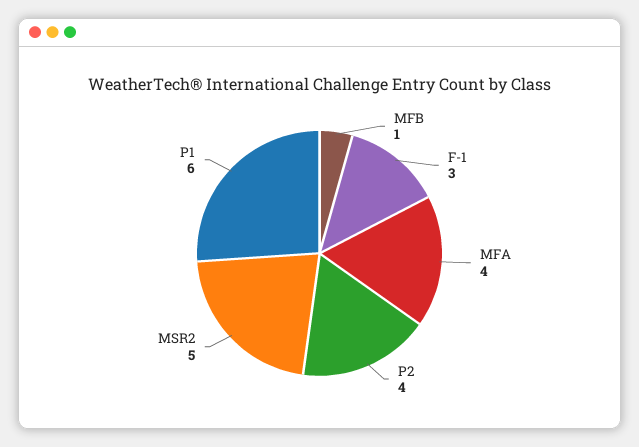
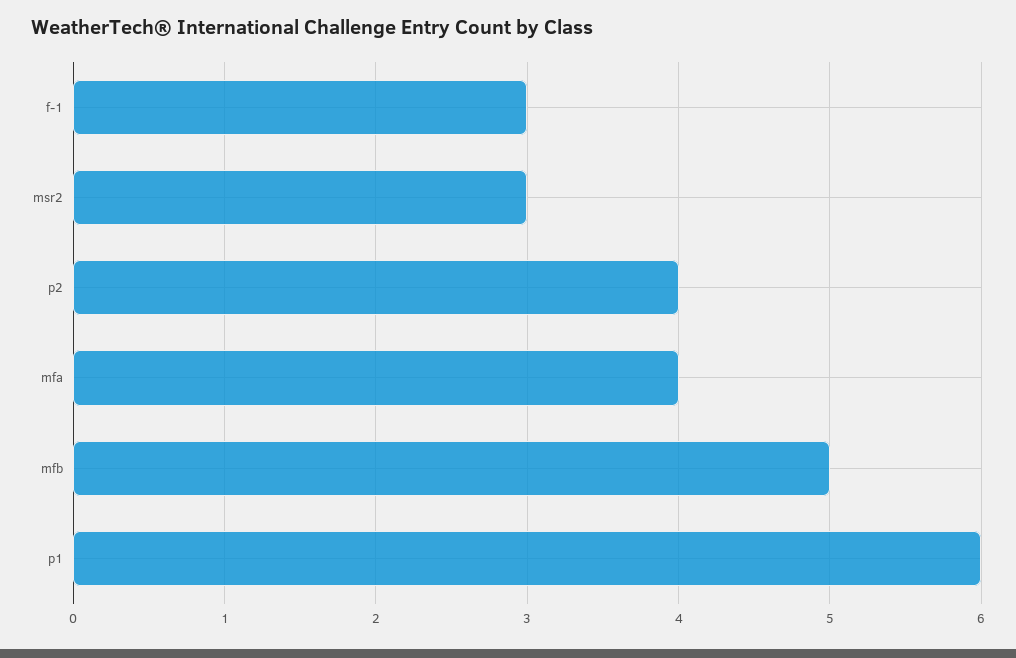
MFB: 1 -> 5
MSR2: 5 -> 3

